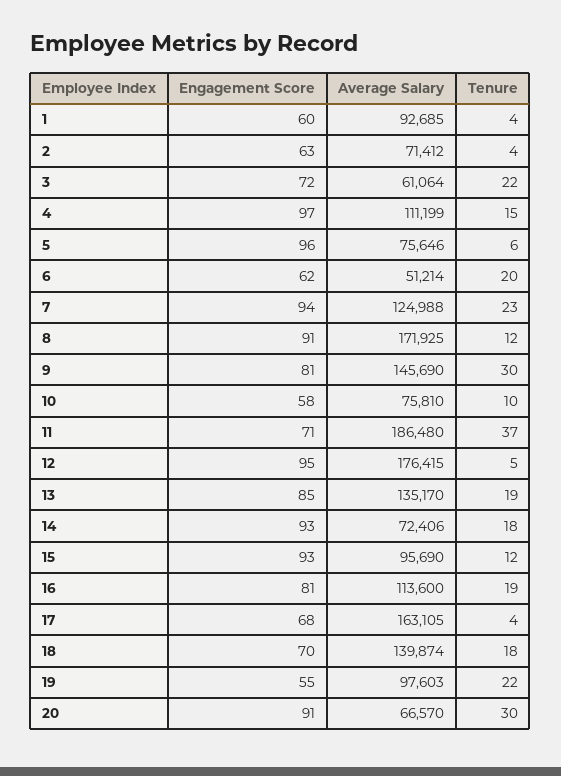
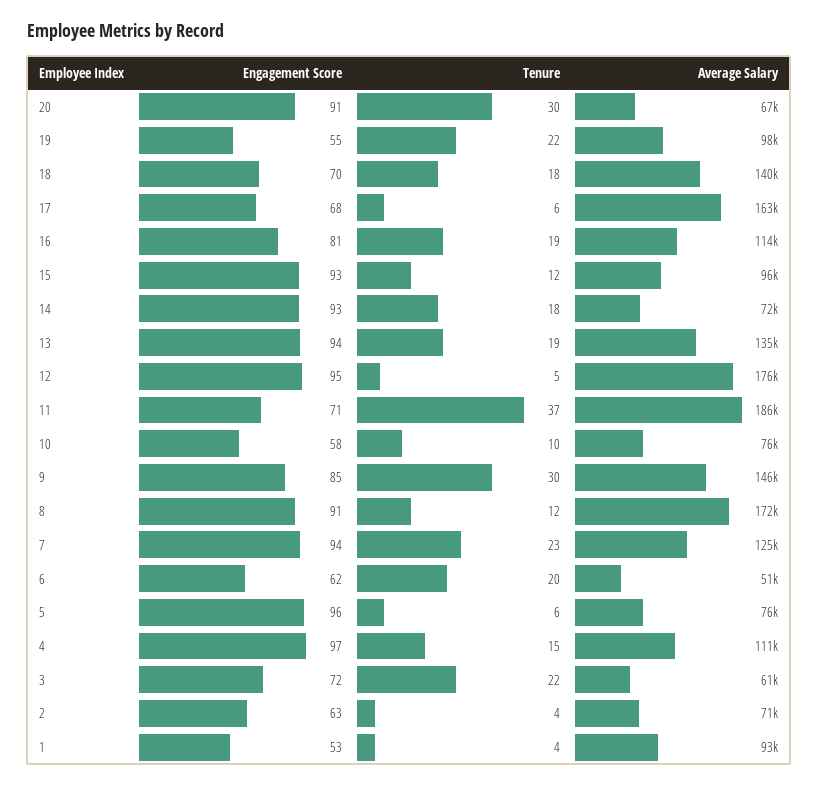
Engagement Score, 1: 60 -> 53
Engagement Score, 9: 81 -> 85
Engagement Score, 13: 85 -> 94
Tenure, 17: 4 -> 6

